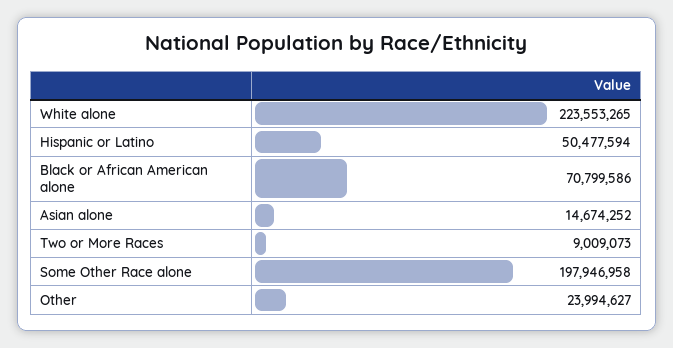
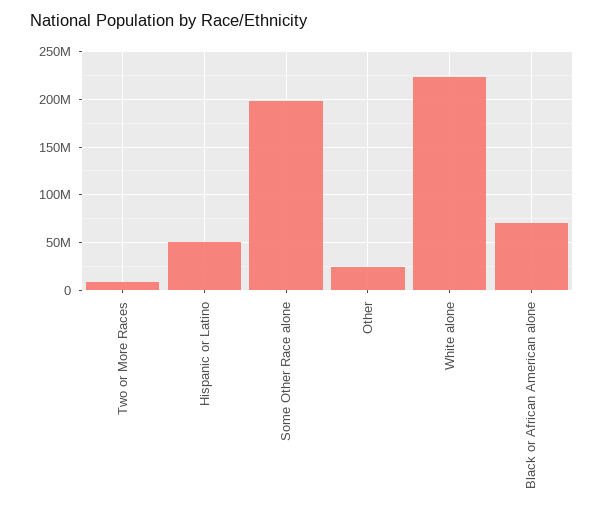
Asian alone: 14674252 -> none

